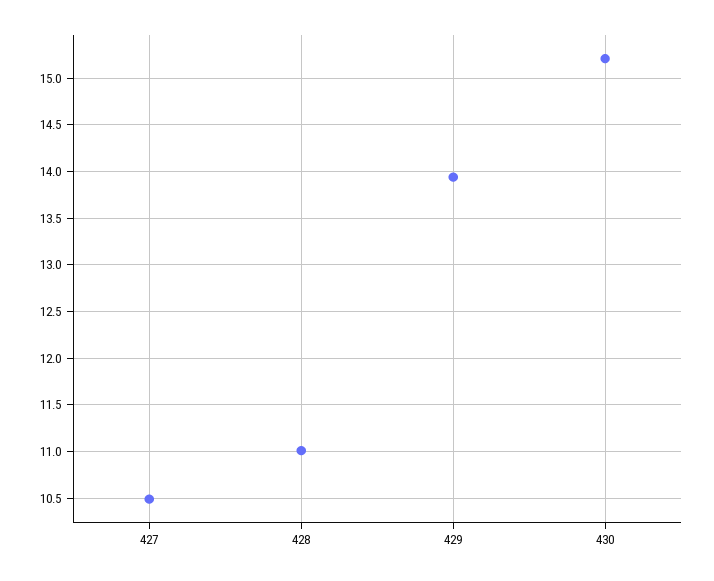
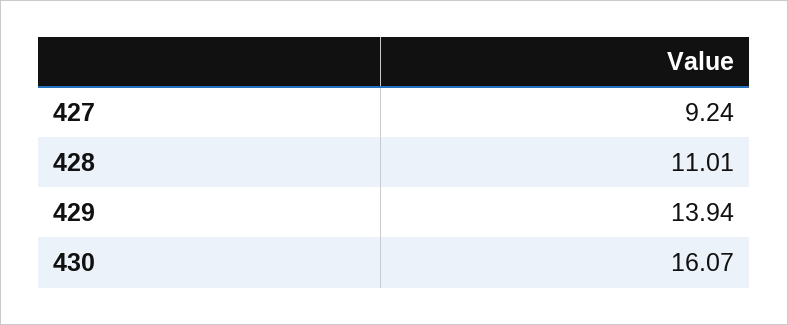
427: 10.5 -> 9.24
430: 15.2 -> 16.07

